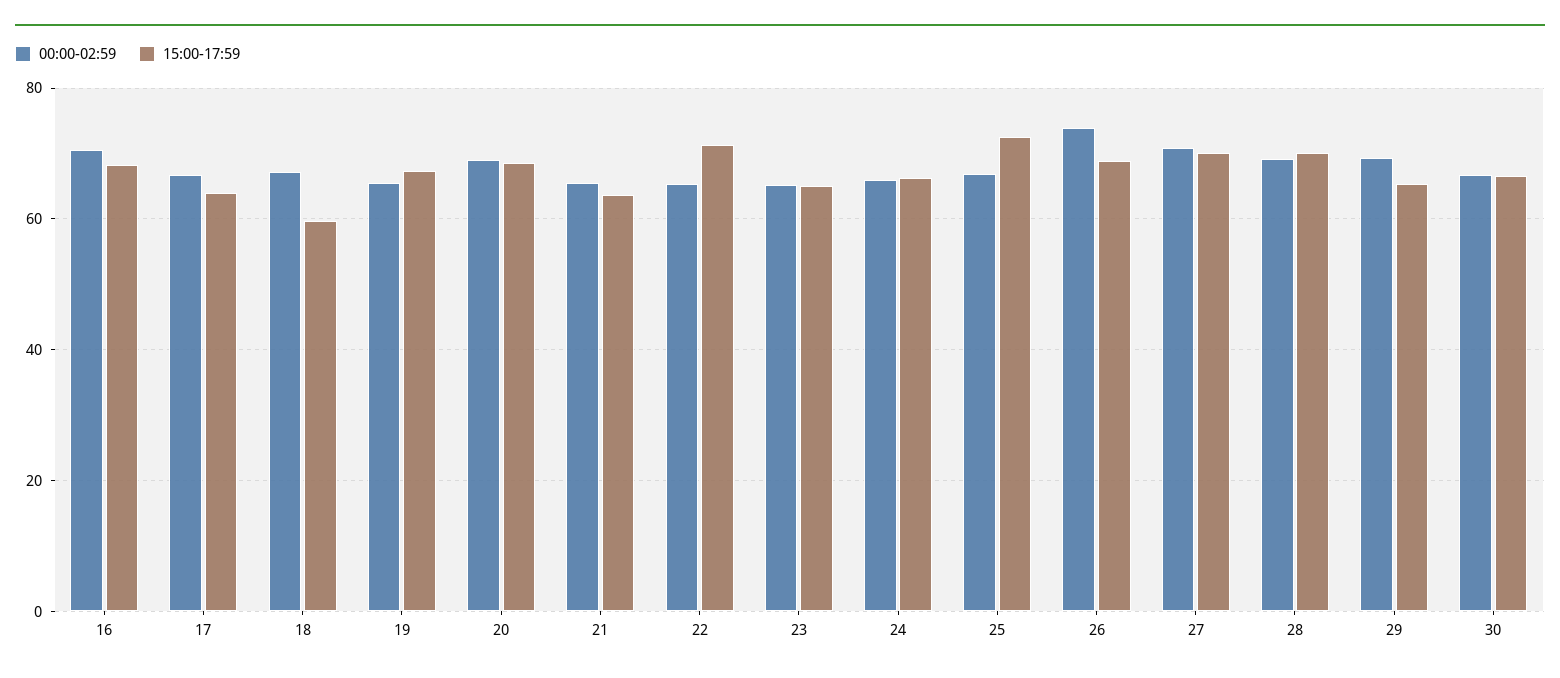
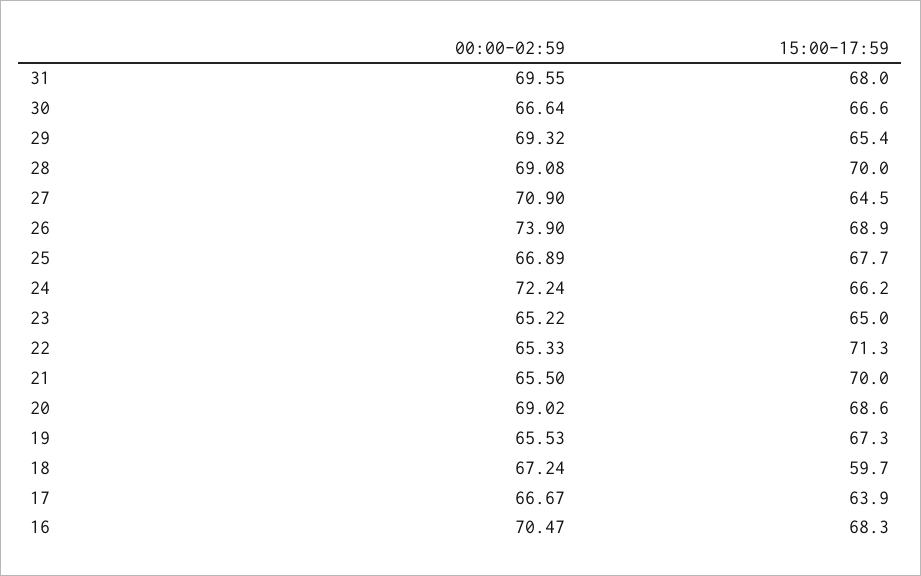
15:00-17:59, 21: 64 -> 70
00:00-02:59, 24: 66 -> 72.24
15:00-17:59, 25: 72 -> 67.7
15:00-17:59, 27: 70 -> 64.5
00:00-02:59, 31: none -> 69.55
15:00-17:59, 31: none -> 68

